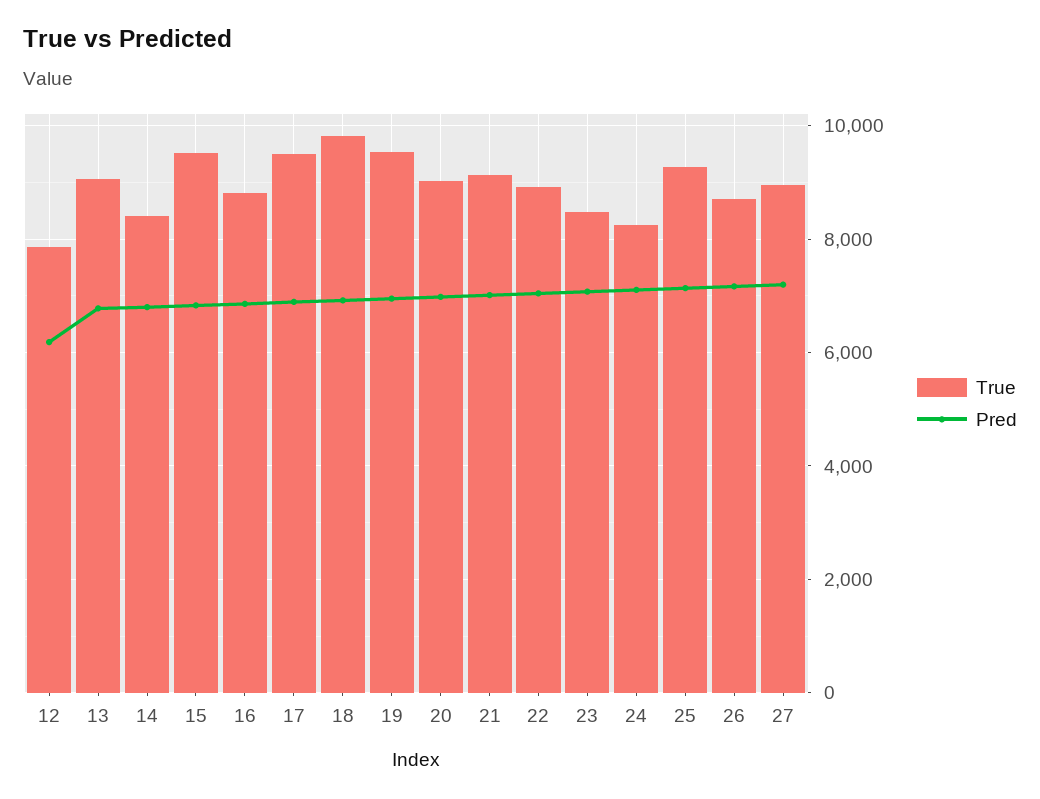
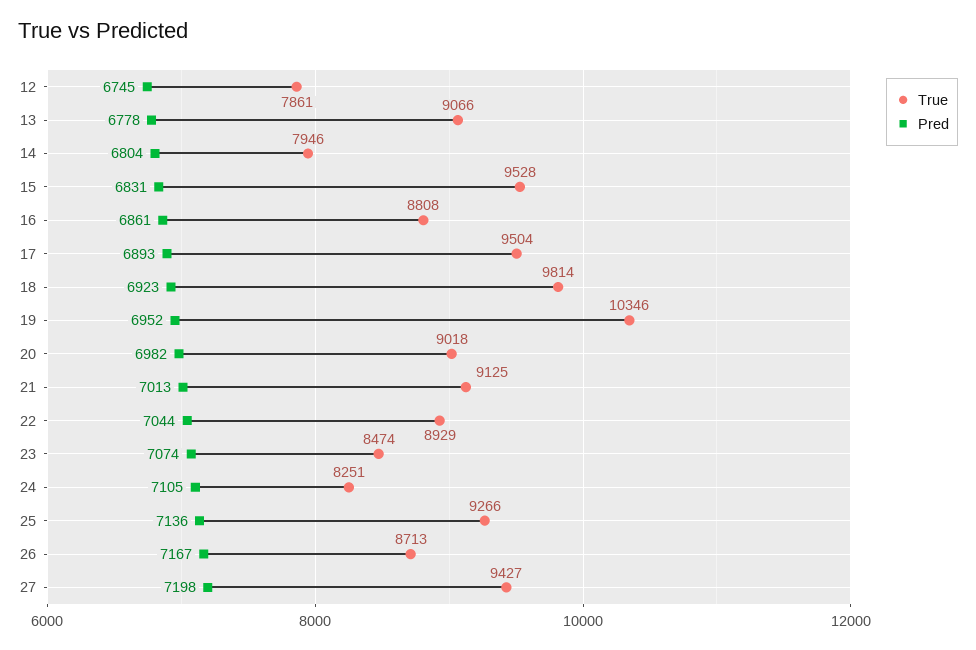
Pred, 12: 6200 -> 6745
True, 14: 8400 -> 7946
True, 19: 9600 -> 10346
True, 27: 9000 -> 9427

